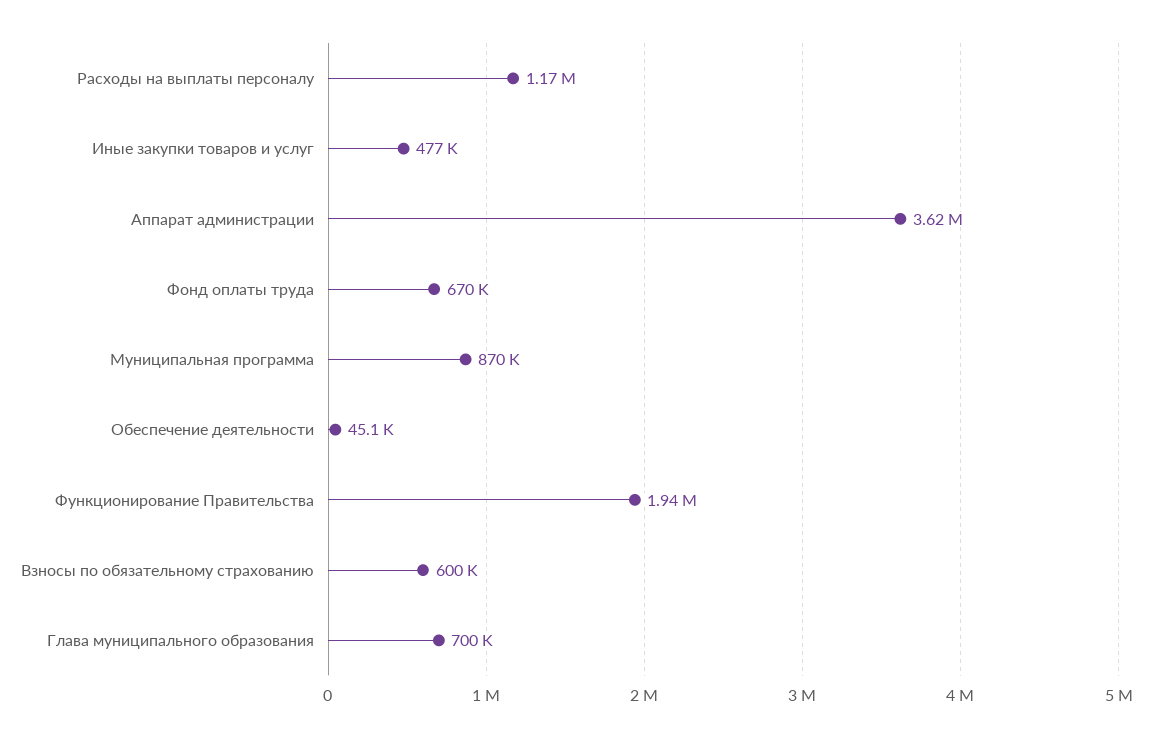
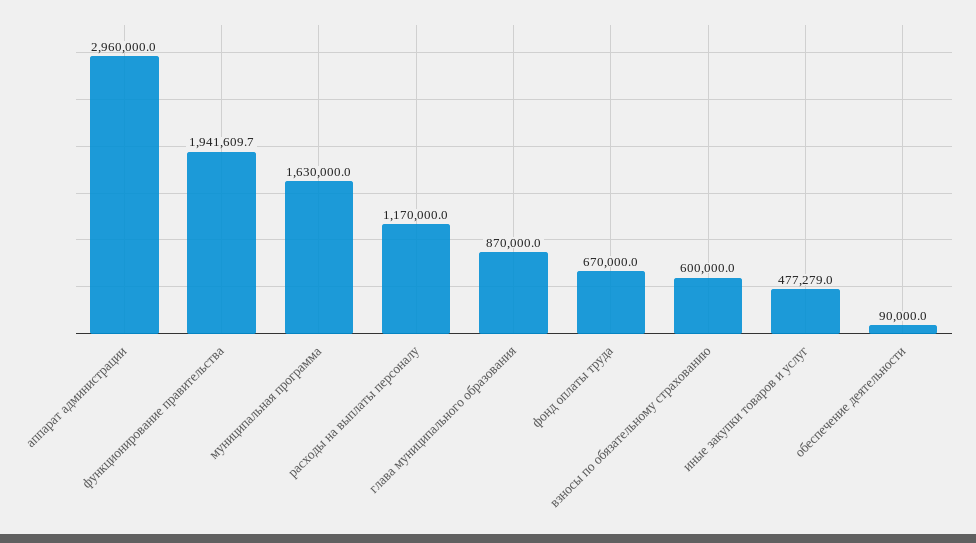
Аппарат администрации: 3620000 -> 2960000
Муниципальная программа: 870000 -> 1630000
Обеспечение деятельности: 45100 -> 90000
Глава муниципального образования: 700000 -> 870000

